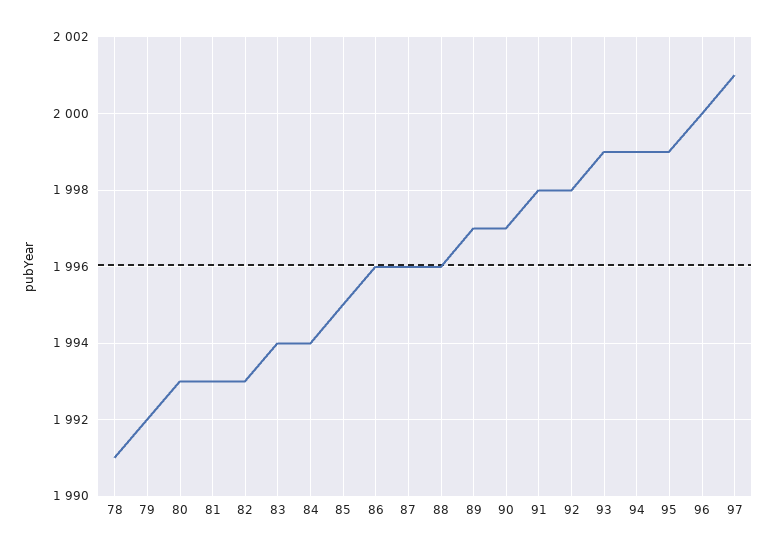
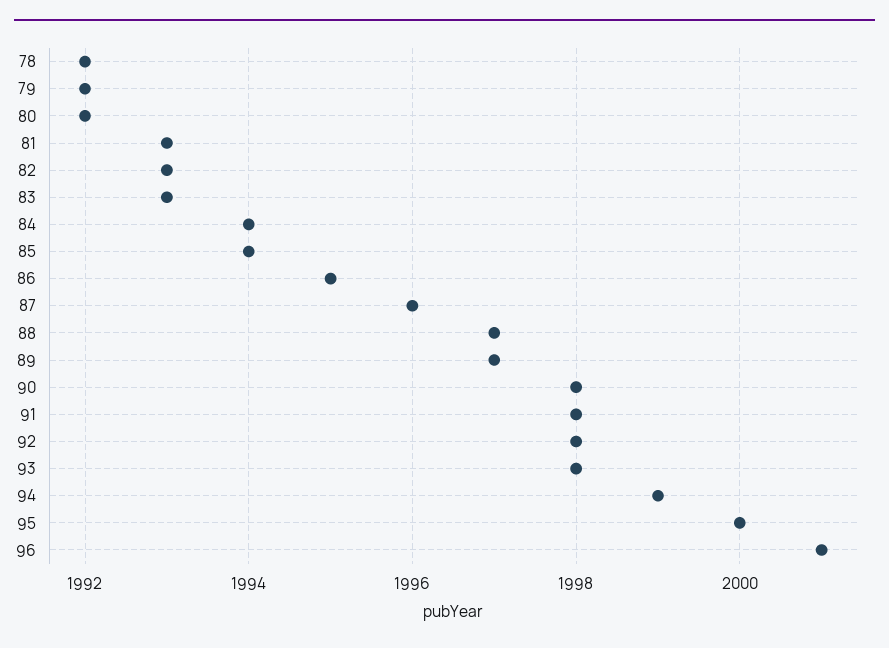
78: 1991 -> 1992
80: 1993 -> 1992
83: 1994 -> 1993
85: 1995 -> 1994
86: 1996 -> 1995
88: 1996 -> 1997
90: 1997 -> 1998
93: 1999 -> 1998
95: 1999 -> 2000
96: 2000 -> 2001
97: 2001 -> none

